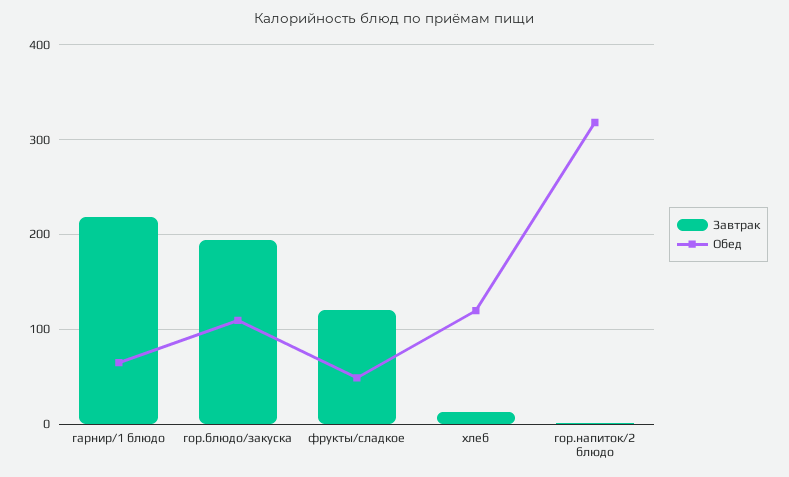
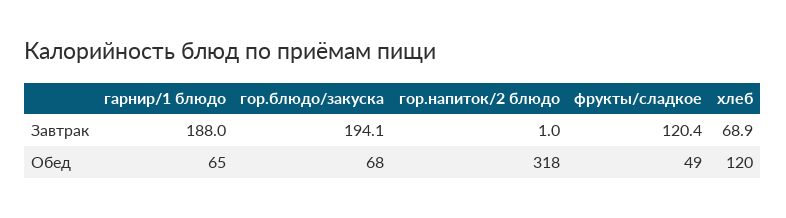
Завтрак, гарнир/1 блюдо: 220 -> 188
Обед, гор.блюдо/закуска: 110 -> 68
Завтрак, хлеб: 10 -> 68.9

